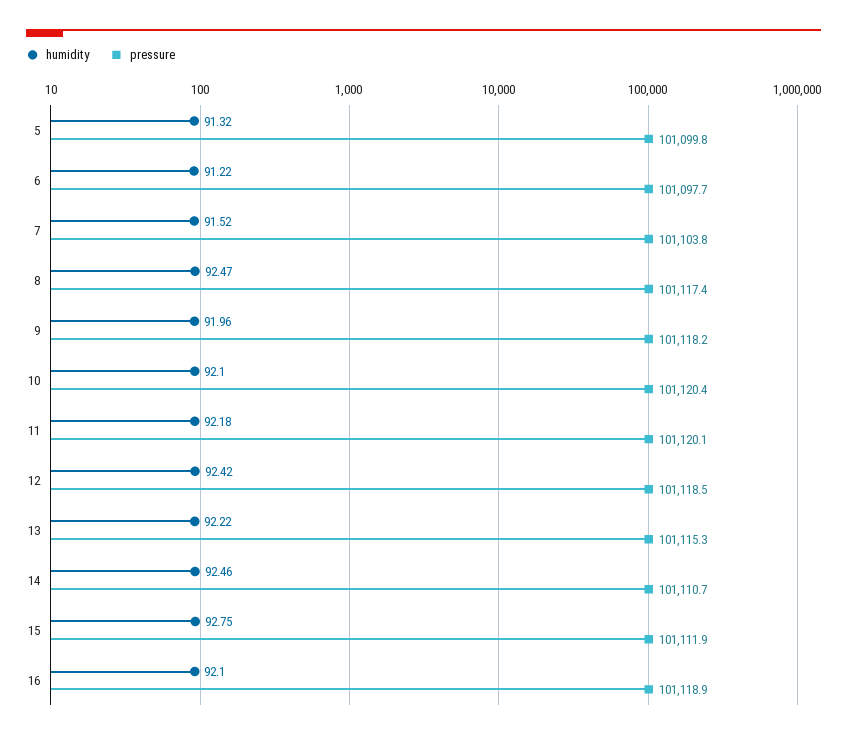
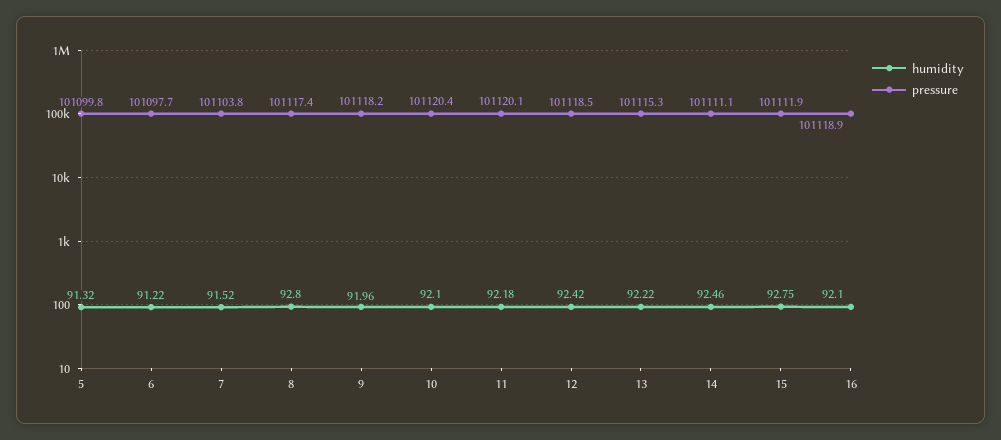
humidity, 8: 92.47 -> 92.8
pressure, 14: 101110.7 -> 101111.1

